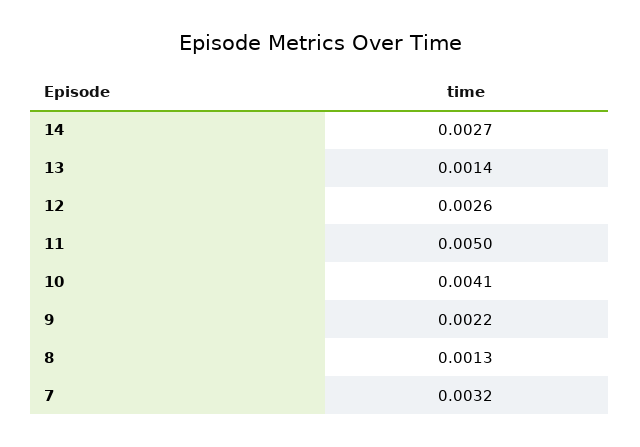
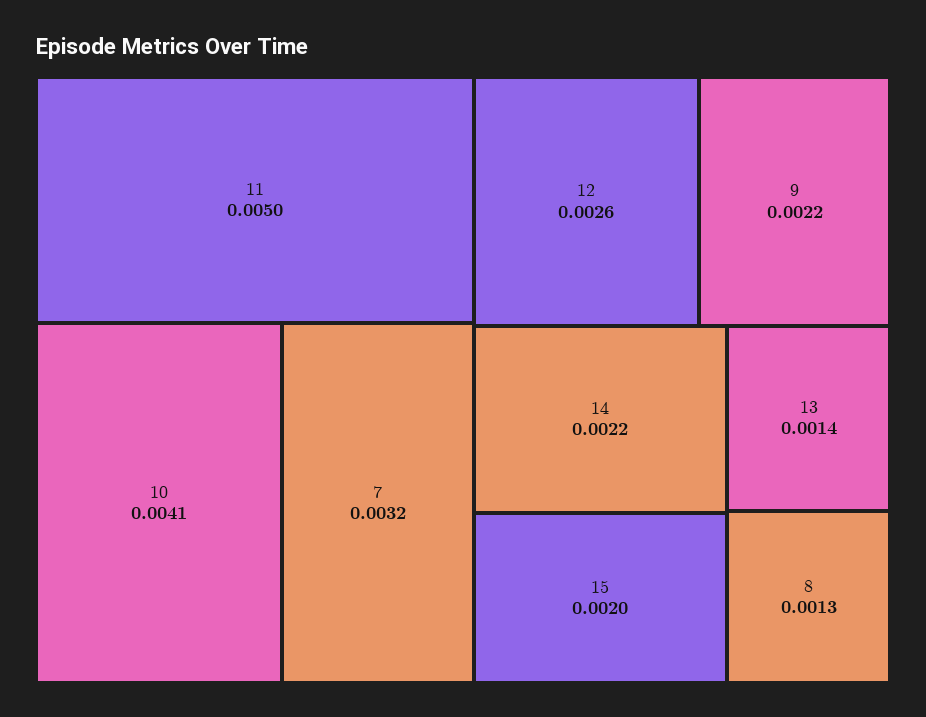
14: 0.0027 -> 0.0022
15: none -> 0.002

